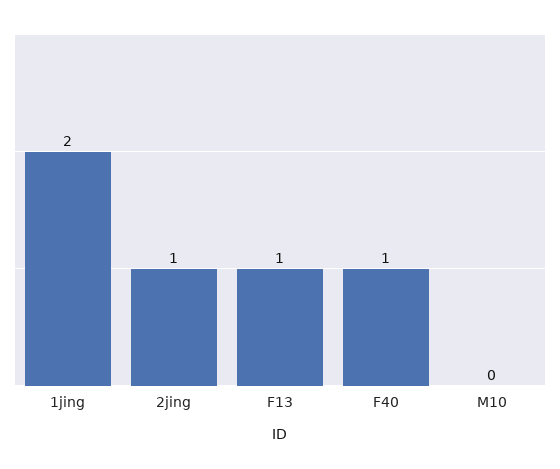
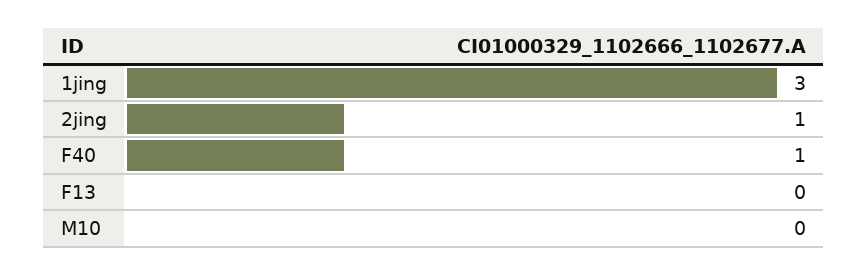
1jing: 2 -> 3
F13: 1 -> 0

